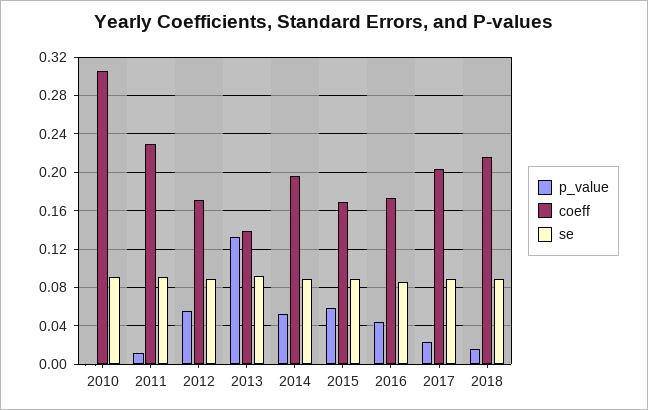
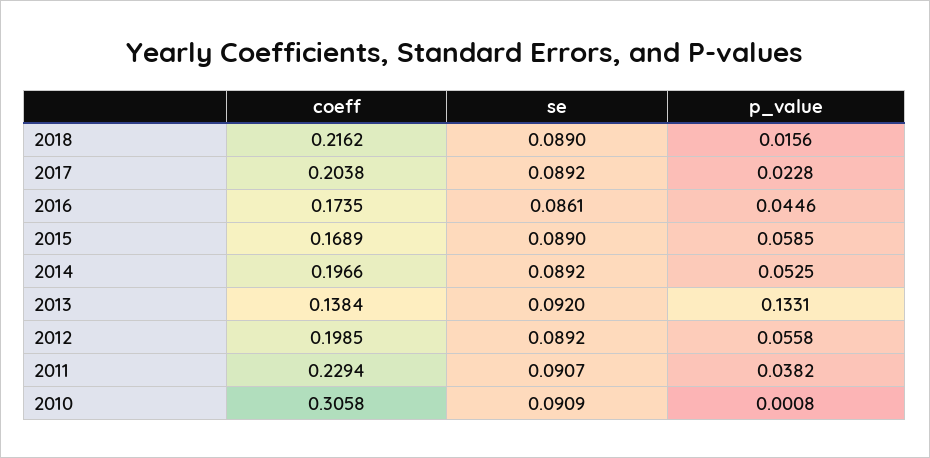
p_value, 2011: 0.01 -> 0.0382
coeff, 2012: 0.17 -> 0.1985

